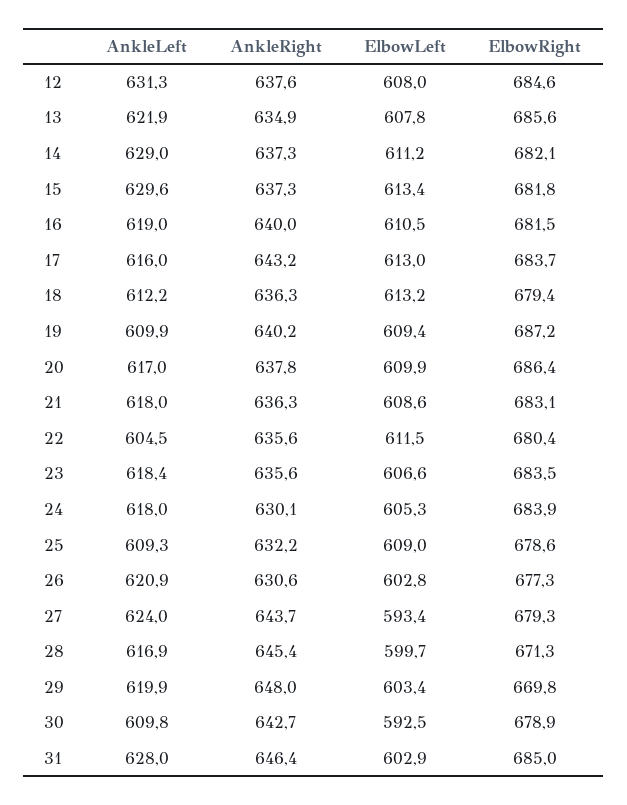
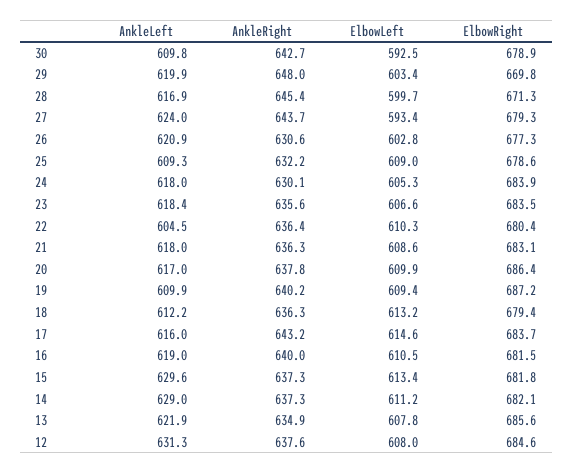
ElbowLeft, 17: 613 -> 614.6
AnkleRight, 22: 635.6 -> 636.4
ElbowLeft, 22: 611.5 -> 610.3
AnkleLeft, 31: 628 -> none
AnkleRight, 31: 646.4 -> none
ElbowLeft, 31: 602.9 -> none
ElbowRight, 31: 685 -> none

